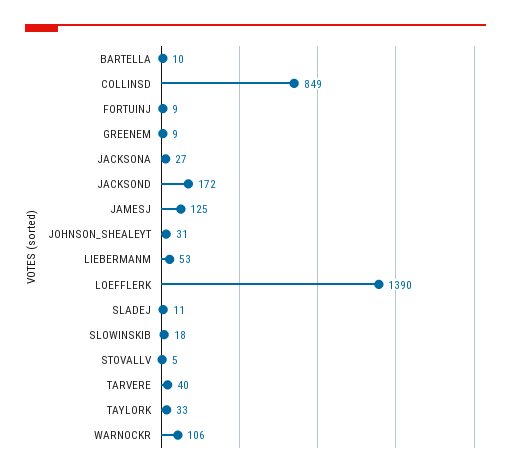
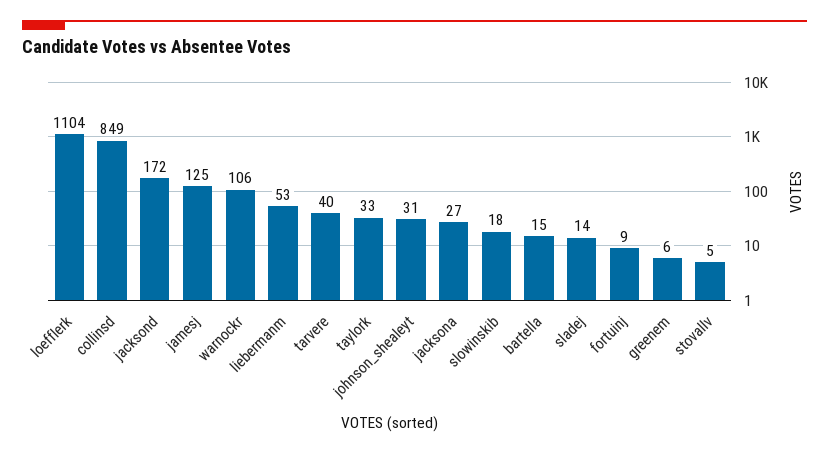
BARTELLA: 10 -> 15
GREENEM: 9 -> 6
LOEFFLERK: 1390 -> 1104
SLADEJ: 11 -> 14

